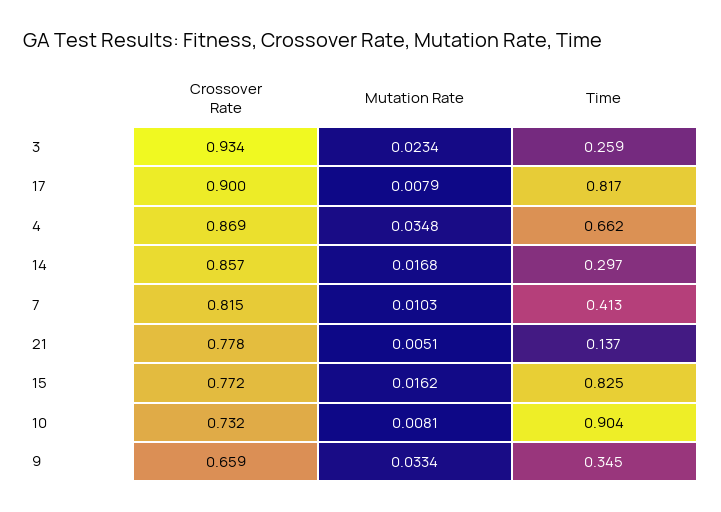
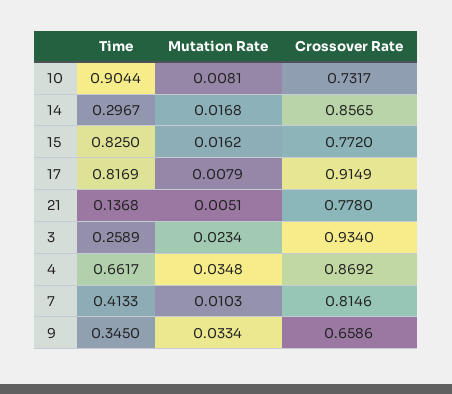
Crossover Rate, 17: 0.9 -> 0.9149

